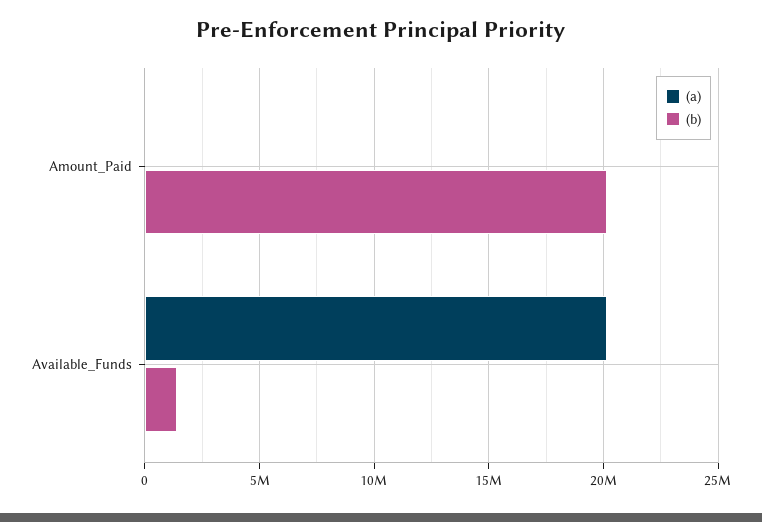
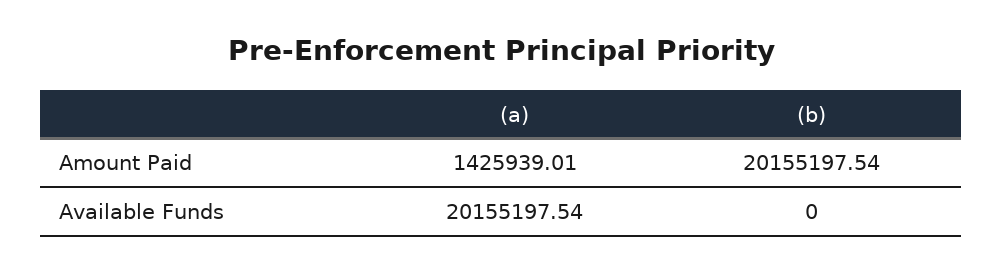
(a), Amount_Paid: 0 -> 1425939.01
(b), Available_Funds: 1500000 -> 0

